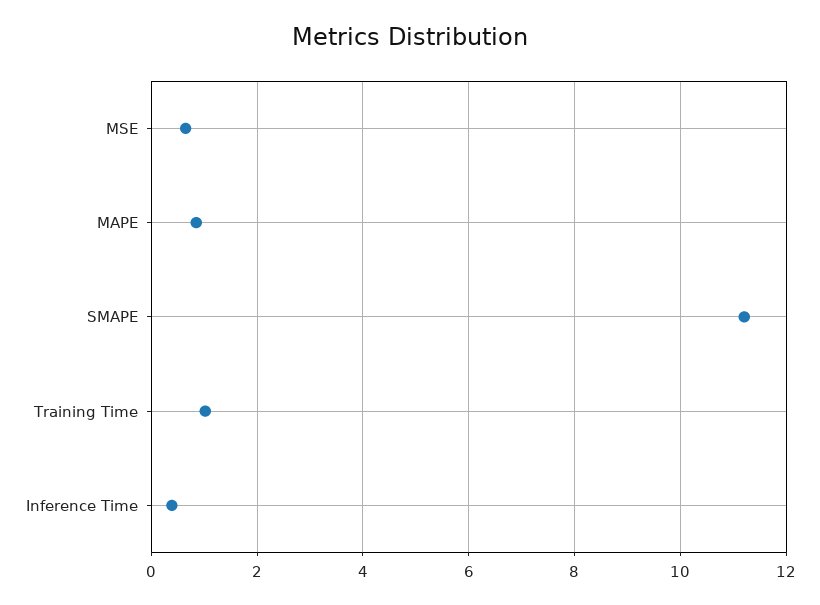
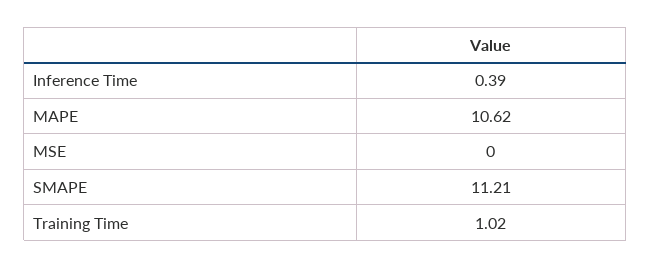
MSE: 0.6 -> 0
MAPE: 0.8 -> 10.62

